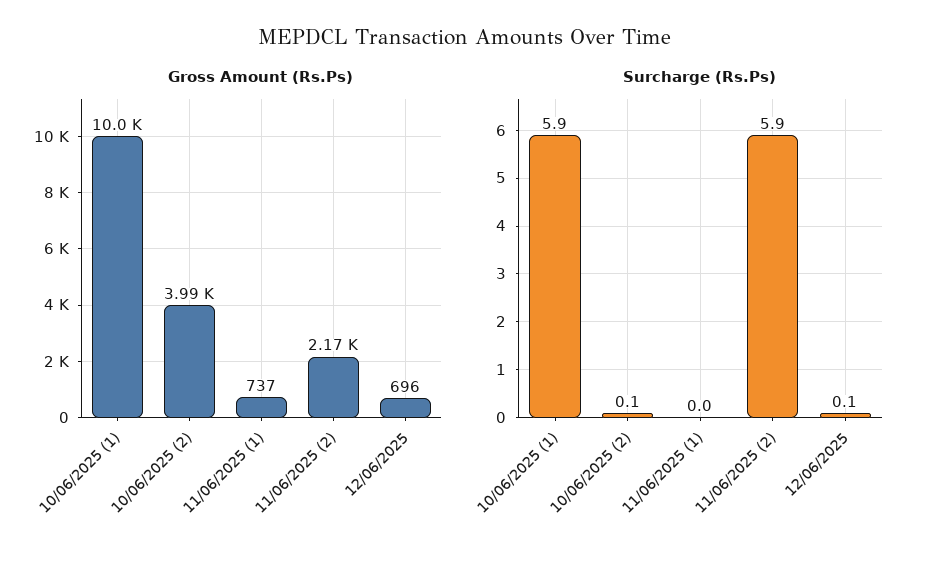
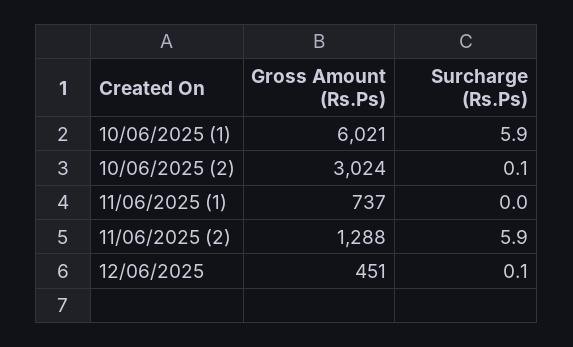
Gross Amount (Rs.Ps), 10/06/2025 (1): 10000 -> 6021
Gross Amount (Rs.Ps), 10/06/2025 (2): 3990 -> 3024
Gross Amount (Rs.Ps), 11/06/2025 (2): 2170 -> 1288
Gross Amount (Rs.Ps), 12/06/2025: 696 -> 451

